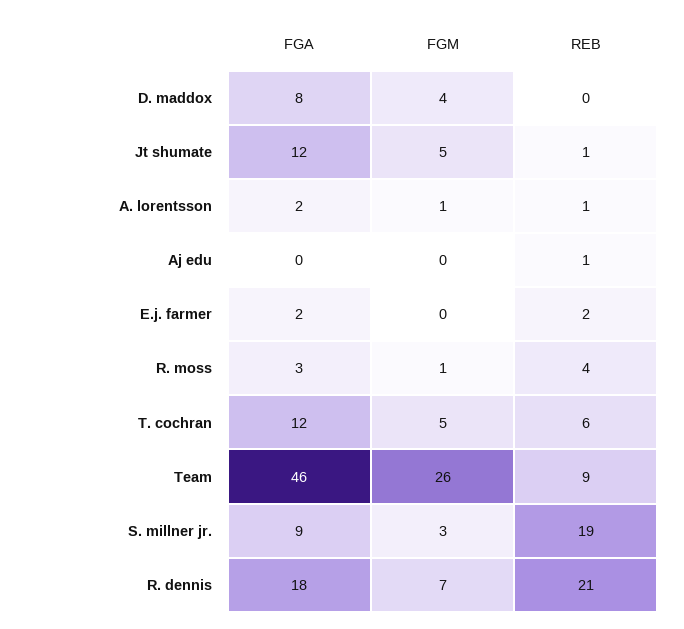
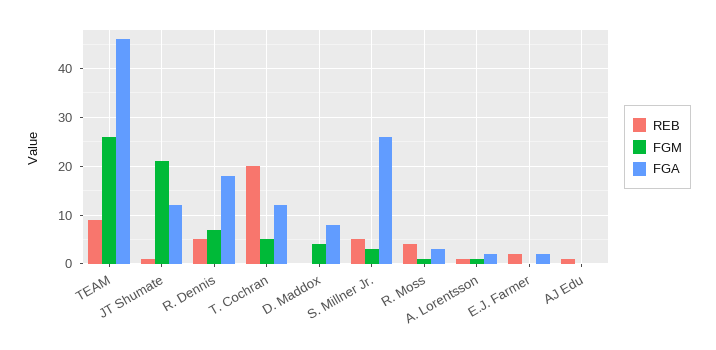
FGM, Jt shumate: 5 -> 20
REB, T. cochran: 6 -> 20
FGA, S. millner jr.: 9 -> 25
REB, S. millner jr.: 19 -> 5
REB, R. dennis: 21 -> 5

